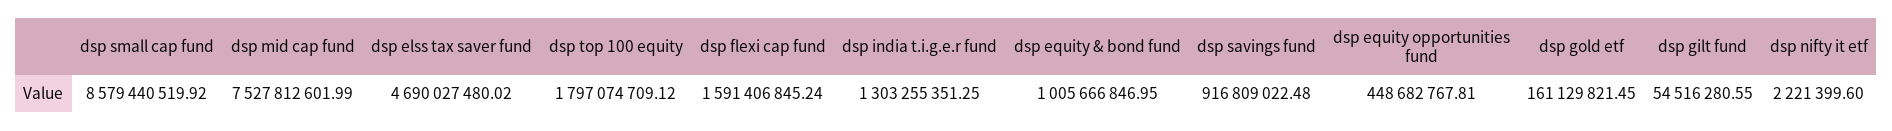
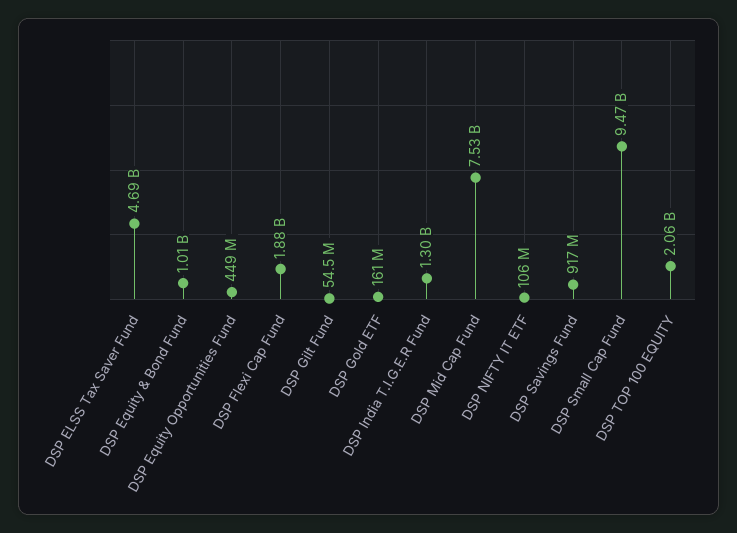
dsp small cap fund: 8579440519.92 -> 9470000000
dsp top 100 equity: 1797074709.12 -> 2060000000
dsp flexi cap fund: 1591406845.24 -> 1880000000
dsp nifty it etf: 2221399.6 -> 106000000

